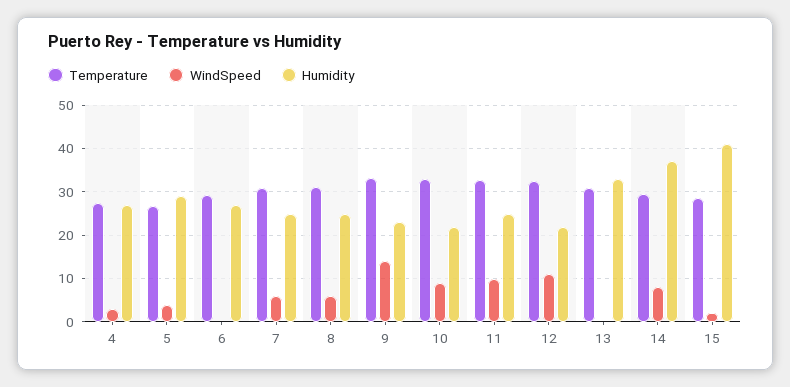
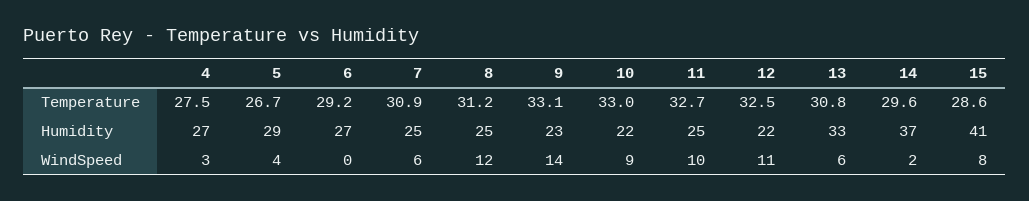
WindSpeed, 8: 6 -> 12
WindSpeed, 13: 0 -> 6
WindSpeed, 14: 8 -> 2
WindSpeed, 15: 2 -> 8

